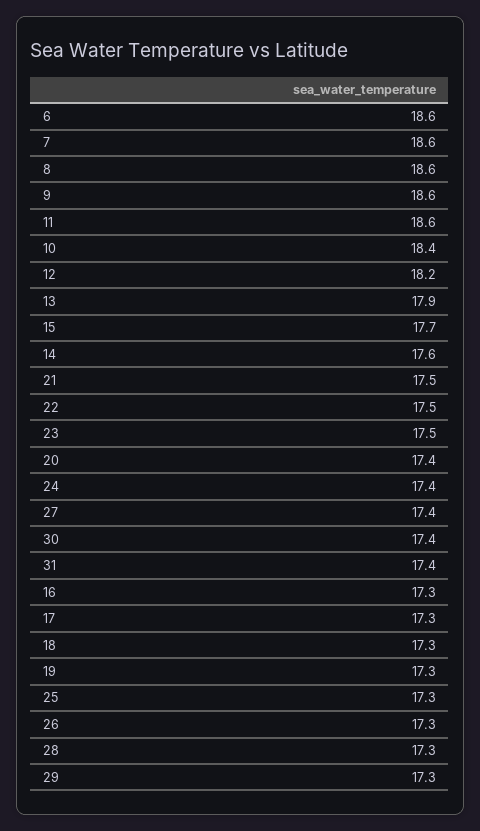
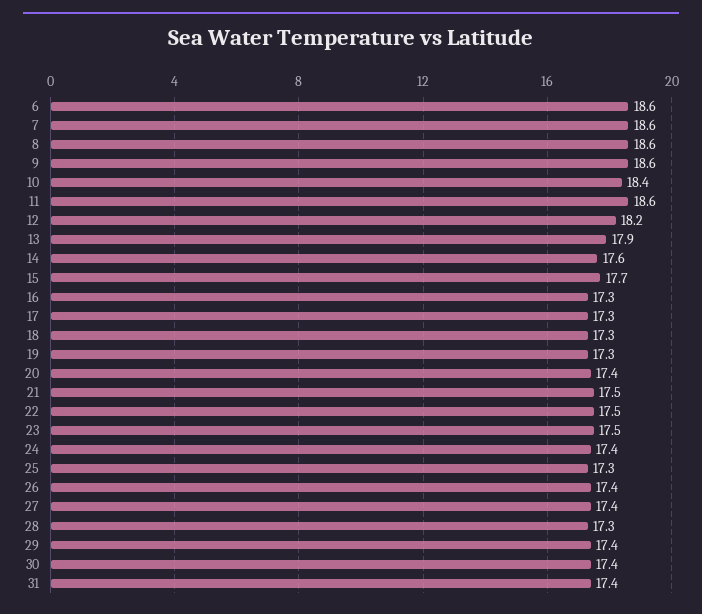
26: 17.3 -> 17.4
29: 17.3 -> 17.4

